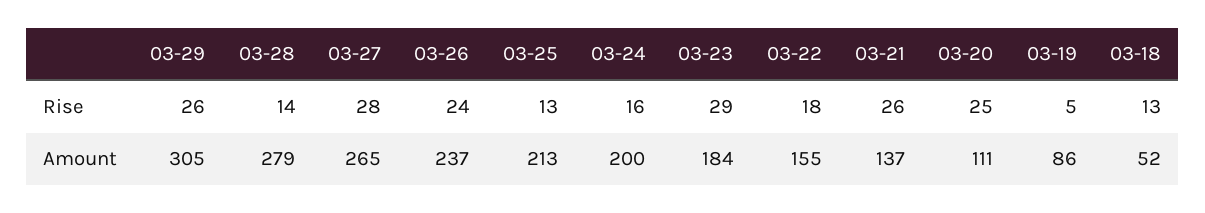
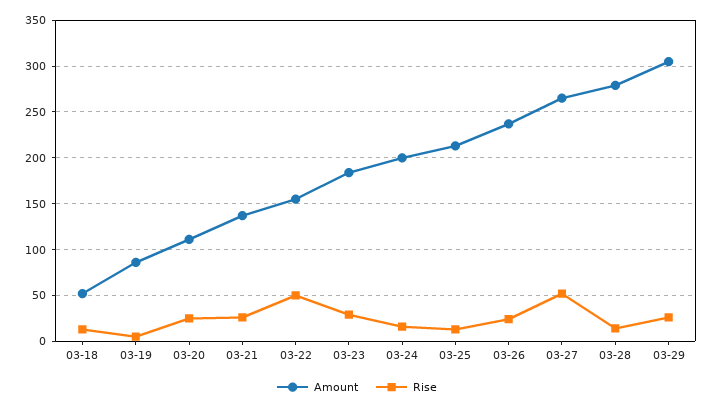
Rise, 03-27: 28 -> 50
Rise, 03-22: 18 -> 50

